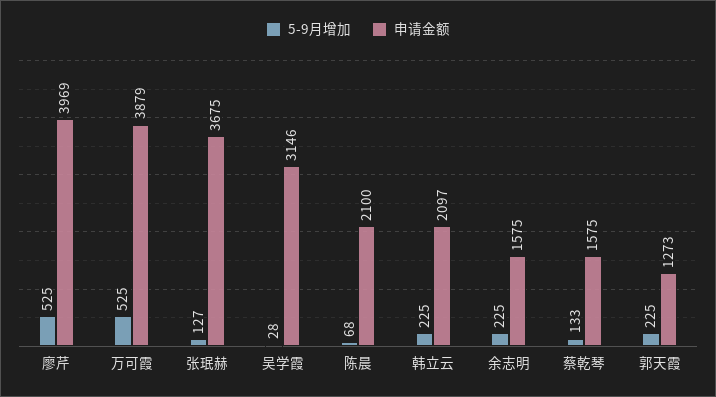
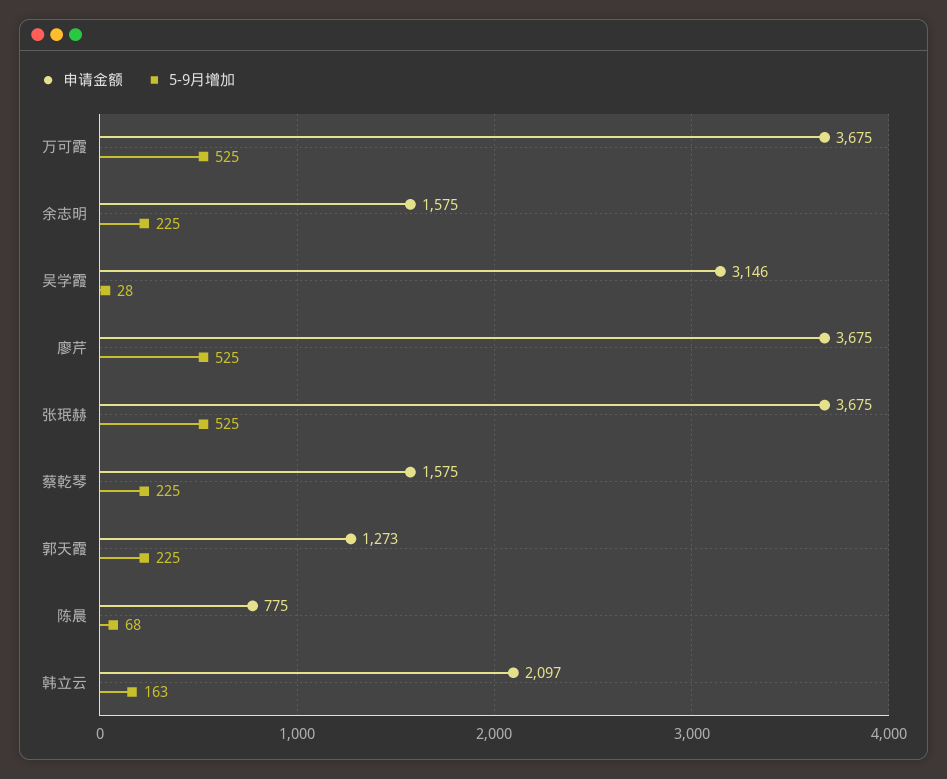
申请金额, 廖芹: 3969 -> 3675
申请金额, 万可霞: 3879 -> 3675
5-9月增加, 张珉赫: 127 -> 525
申请金额, 陈晨: 2100 -> 775
5-9月增加, 韩立云: 225 -> 163
5-9月增加, 蔡乾琴: 133 -> 225

